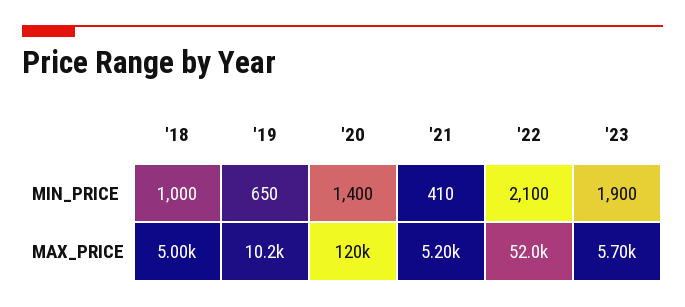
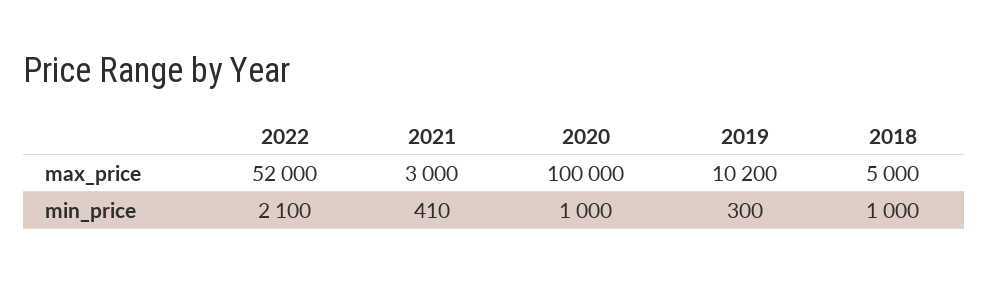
'19, MIN_PRICE: 650 -> 300
'20, MIN_PRICE: 1400 -> 1000
'23, MIN_PRICE: 1900 -> none
'20, MAX_PRICE: 120000 -> 100000
'21, MAX_PRICE: 5200 -> 3000
'23, MAX_PRICE: 5700 -> none

